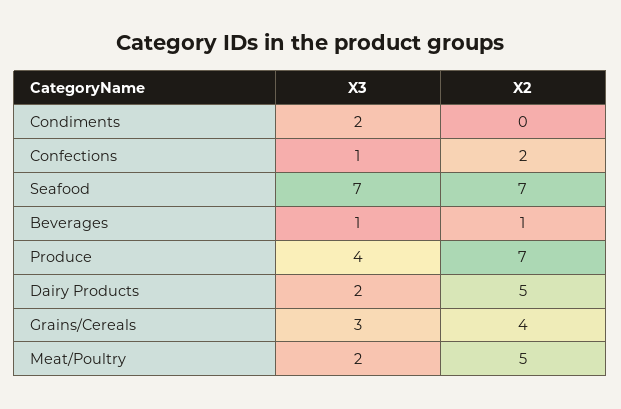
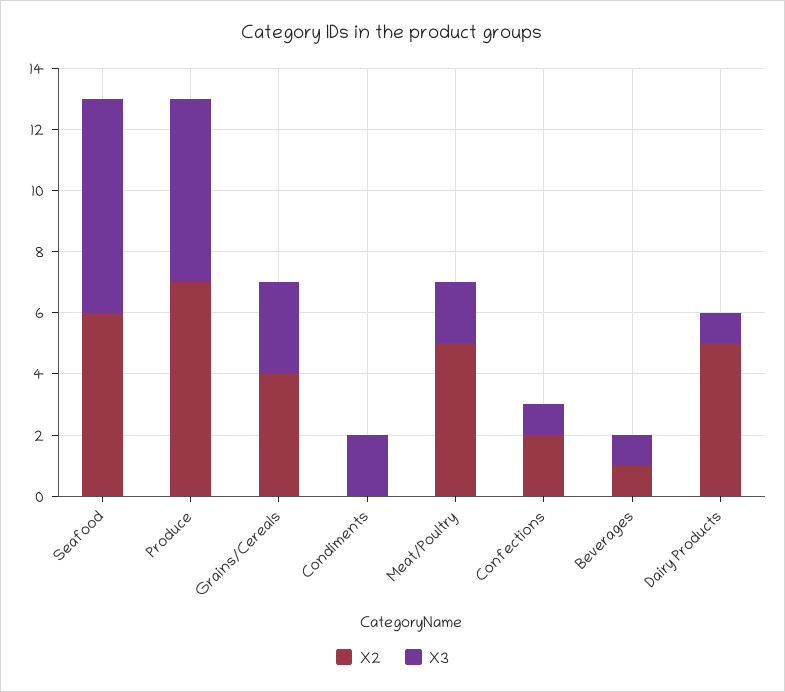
X2, Seafood: 7 -> 6
X3, Produce: 4 -> 6
X3, Dairy Products: 2 -> 1

